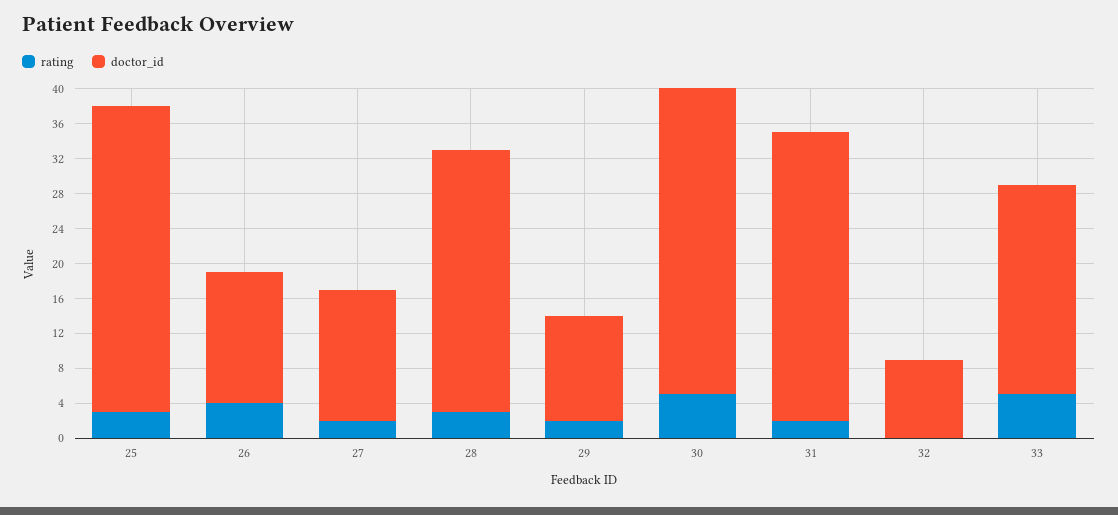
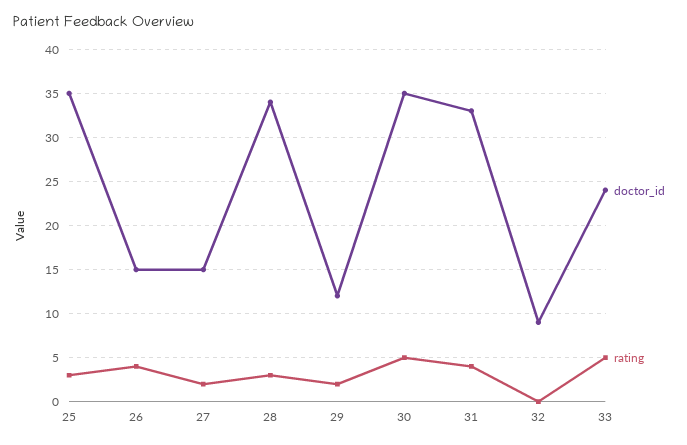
doctor_id, 28: 30 -> 34
rating, 31: 2 -> 4

